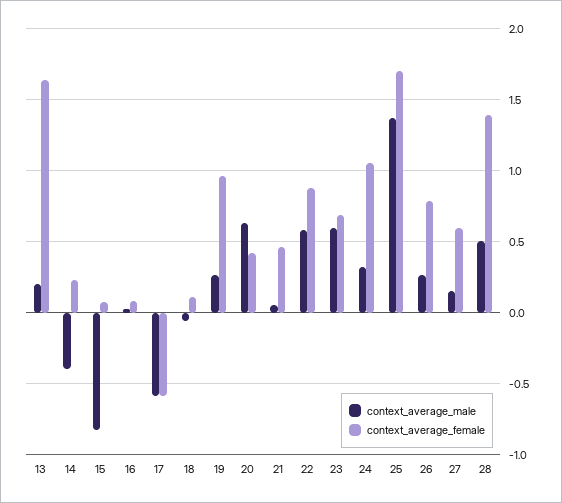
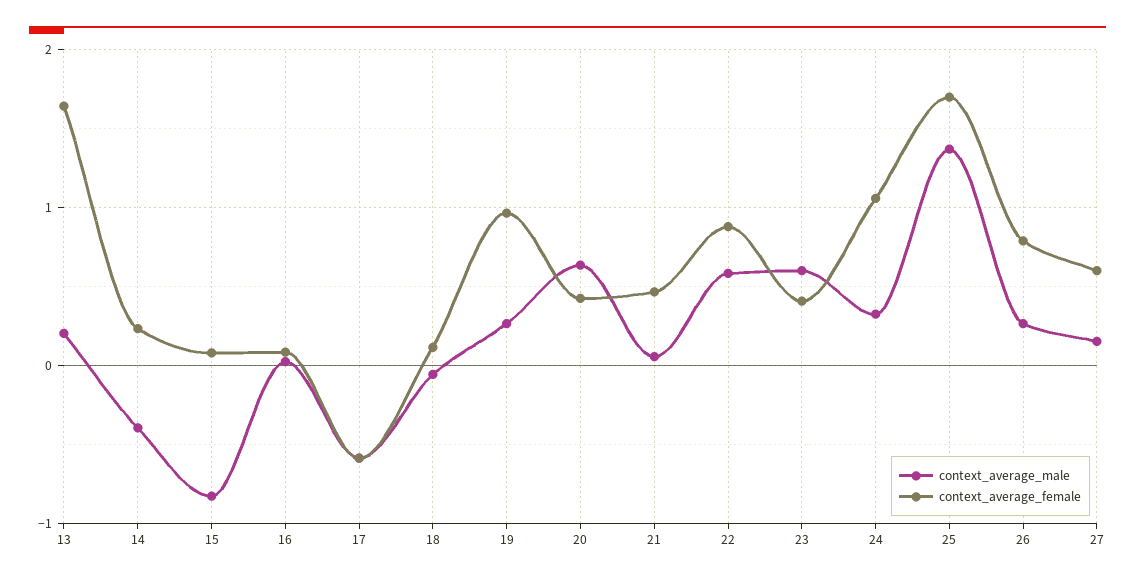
context_average_female, 23: 0.7 -> 0.4
context_average_male, 28: 0.5 -> none
context_average_female, 28: 1.4 -> none

